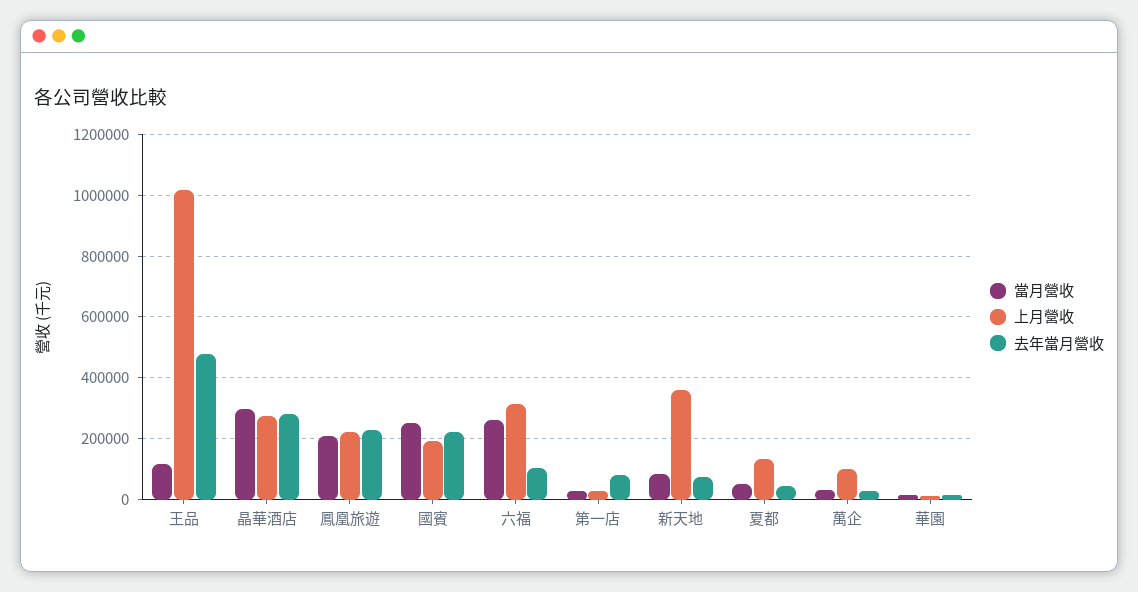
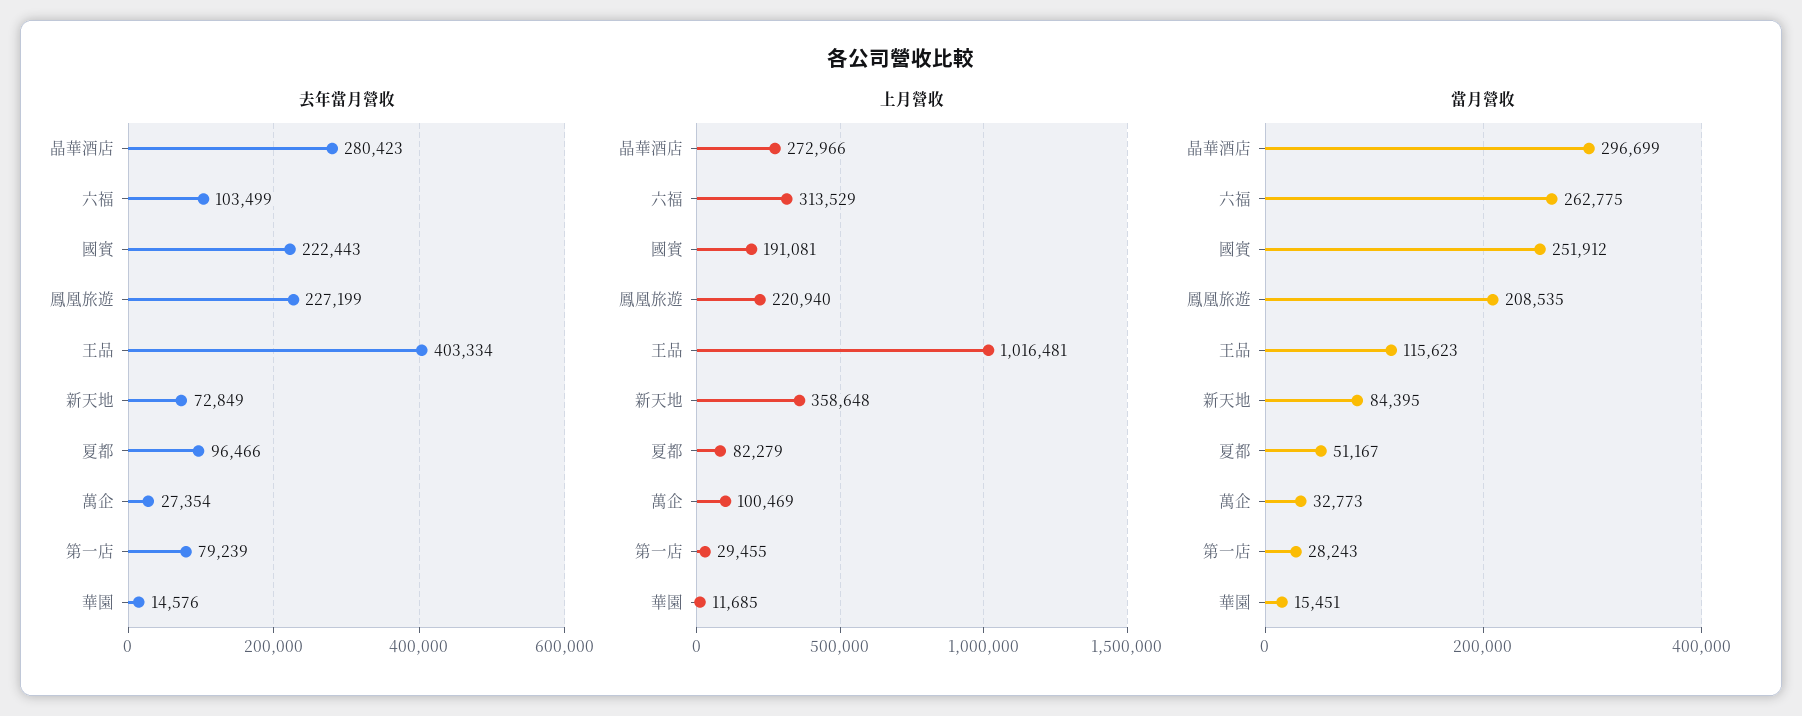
去年當月營收, 王品: 480000 -> 403334
上月營收, 夏都: 140000 -> 82279
去年當月營收, 夏都: 40000 -> 96466

